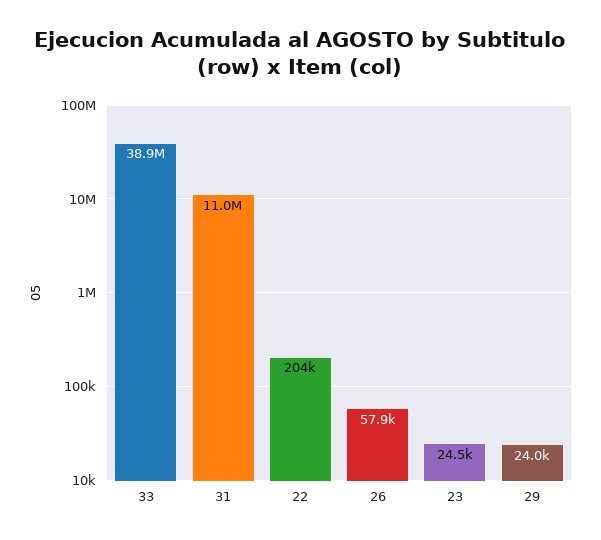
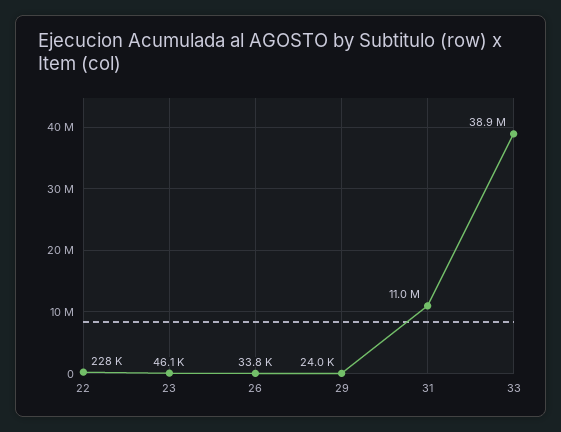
22: 204000 -> 228000
26: 57900 -> 33800
23: 24500 -> 46100

